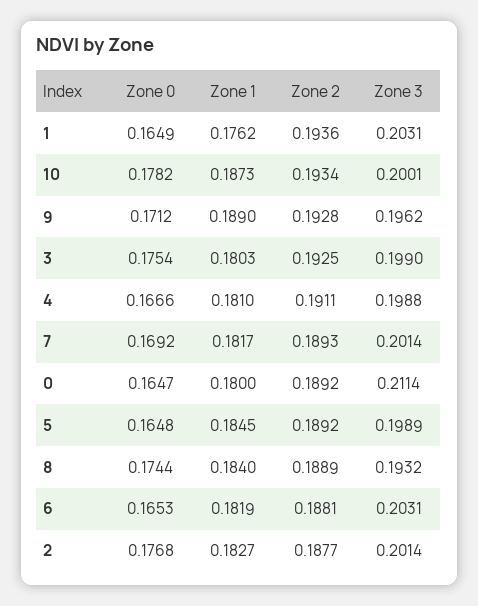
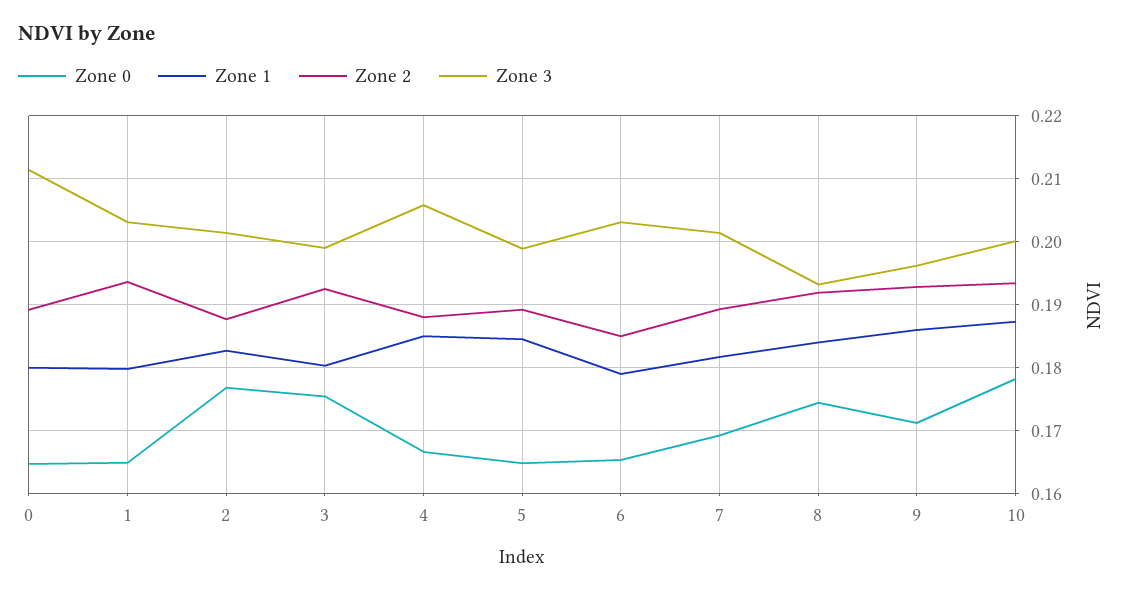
Zone 1, 1: 0.1762 -> 0.18
Zone 1, 9: 0.189 -> 0.186
Zone 1, 4: 0.181 -> 0.185
Zone 2, 4: 0.1911 -> 0.188
Zone 3, 4: 0.1988 -> 0.206
Zone 2, 8: 0.1889 -> 0.192
Zone 1, 6: 0.1819 -> 0.179
Zone 2, 6: 0.1881 -> 0.185

